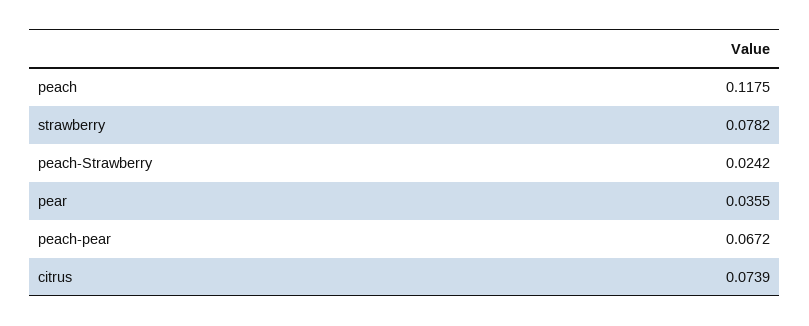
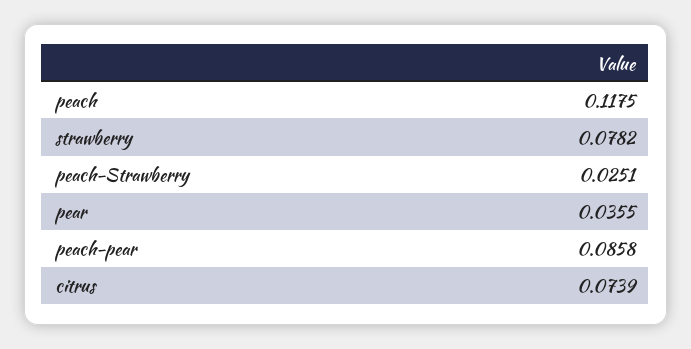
peach-Strawberry: 0.0242 -> 0.0251
peach-pear: 0.0672 -> 0.0858

